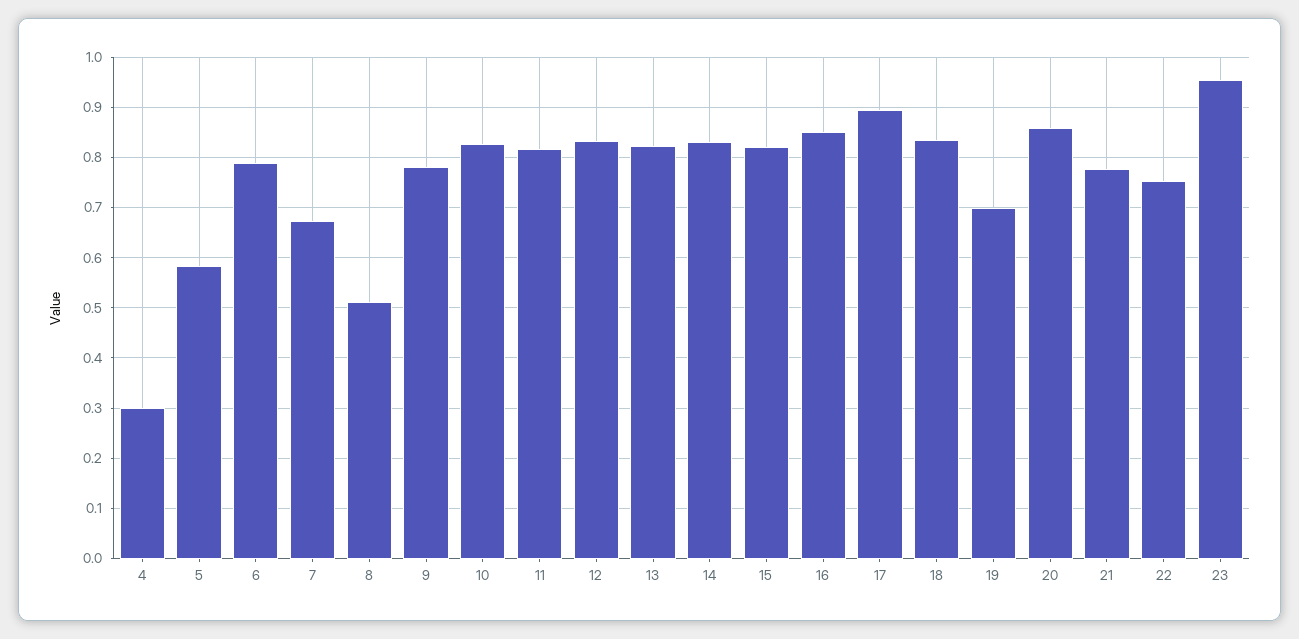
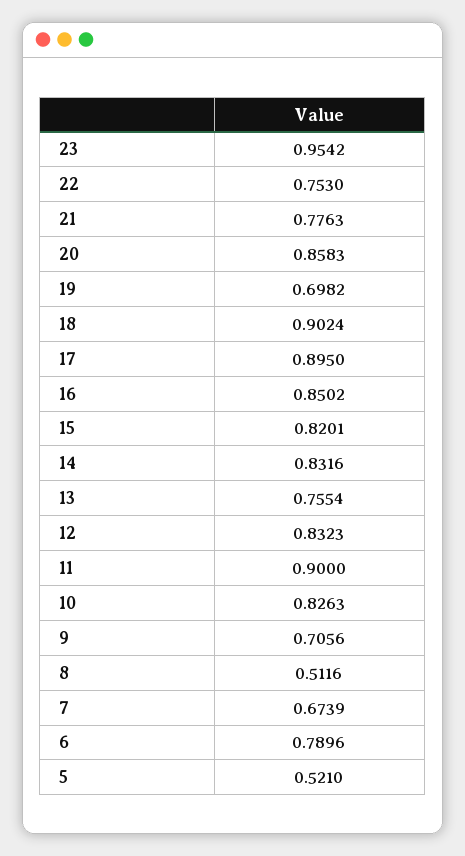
4: 0.3 -> none
5: 0.58 -> 0.521
9: 0.78 -> 0.7056
11: 0.82 -> 0.9
13: 0.82 -> 0.7554
18: 0.84 -> 0.9024

